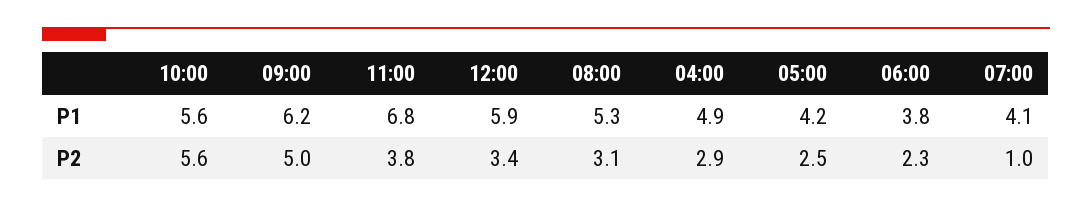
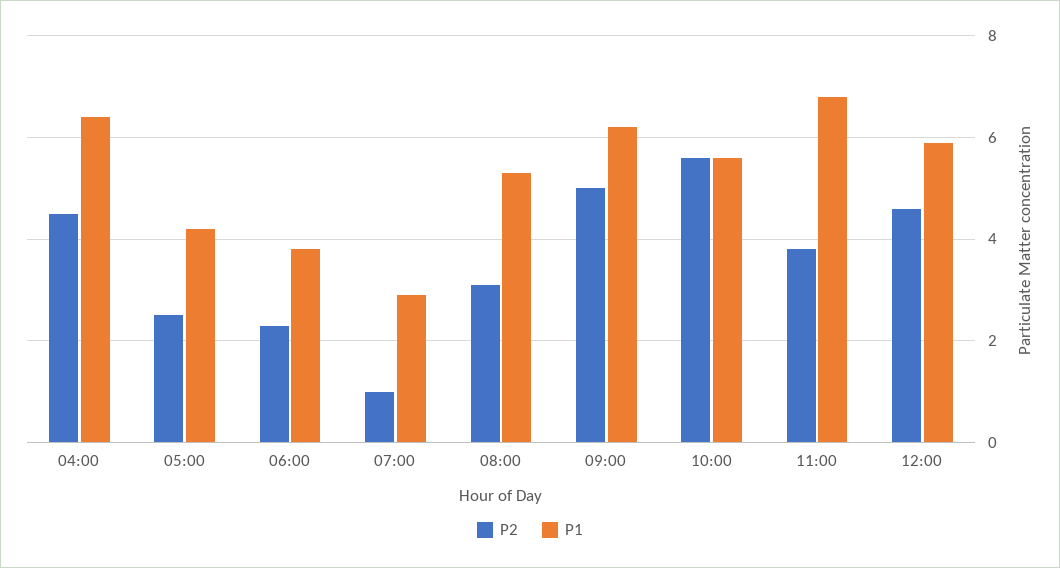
P1, 04:00: 4.9 -> 6.5
P1, 07:00: 4.1 -> 3
P2, 12:00: 3.4 -> 4.5
P2, 04:00: 2.9 -> 4.5

